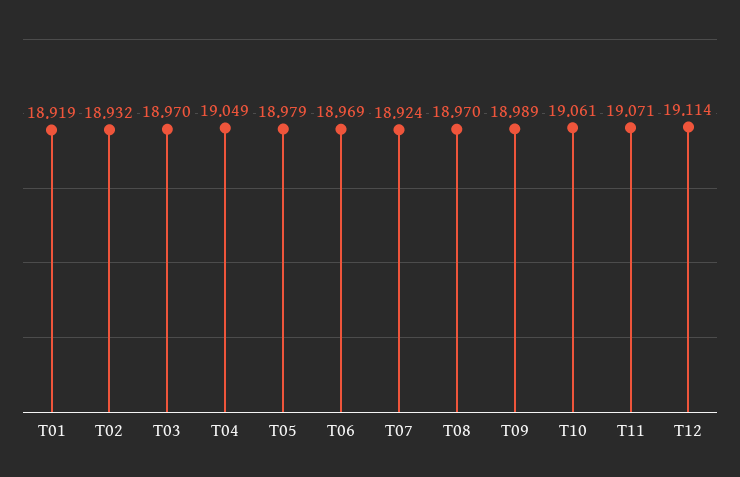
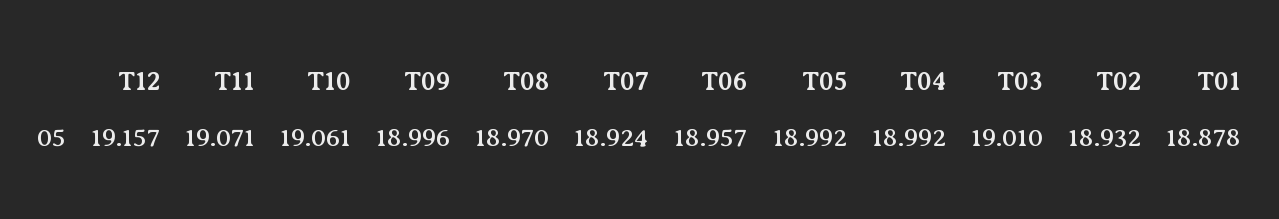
T01: 18.919 -> 18.878
T03: 18.97 -> 19.01
T04: 19.049 -> 18.992
T05: 18.979 -> 18.992
T06: 18.969 -> 18.957
T09: 18.989 -> 18.996
T12: 19.114 -> 19.157

